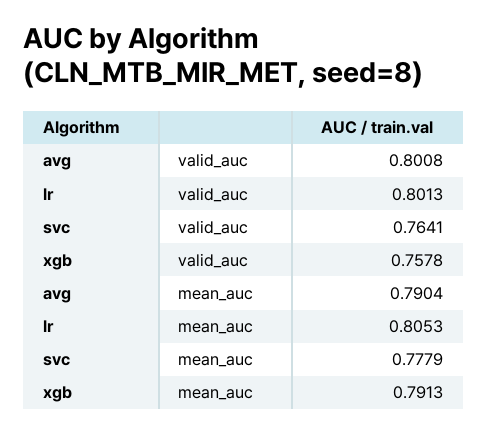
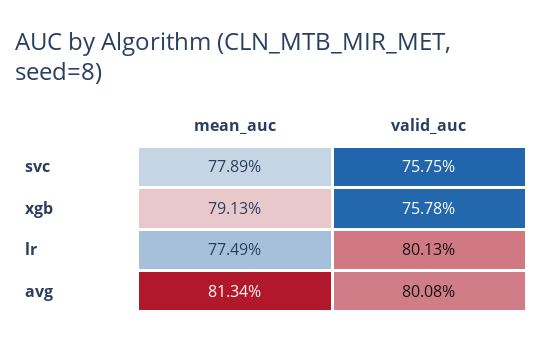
svc, valid_auc: 0.7641 -> 0.7575
avg, mean_auc: 0.7904 -> 0.8134
lr, mean_auc: 0.8053 -> 0.7749
svc, mean_auc: 0.7779 -> 0.7789

